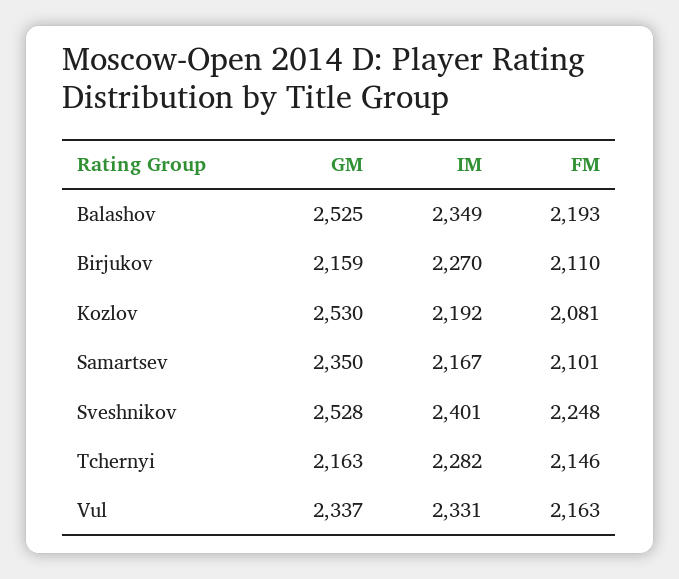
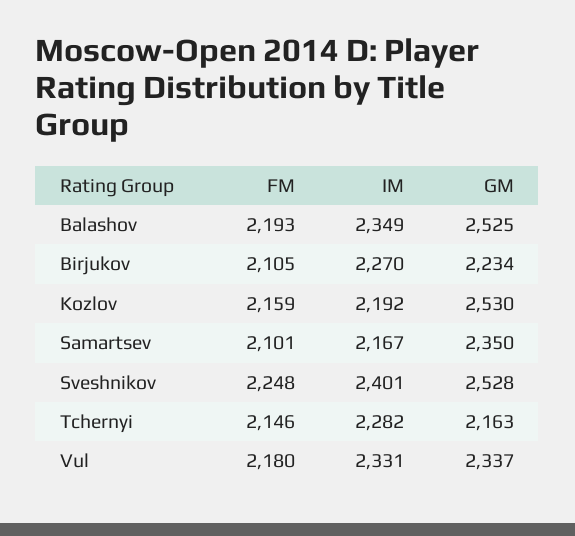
GM, Birjukov: 2159 -> 2234
FM, Birjukov: 2110 -> 2105
FM, Kozlov: 2081 -> 2159
FM, Vul: 2163 -> 2180

